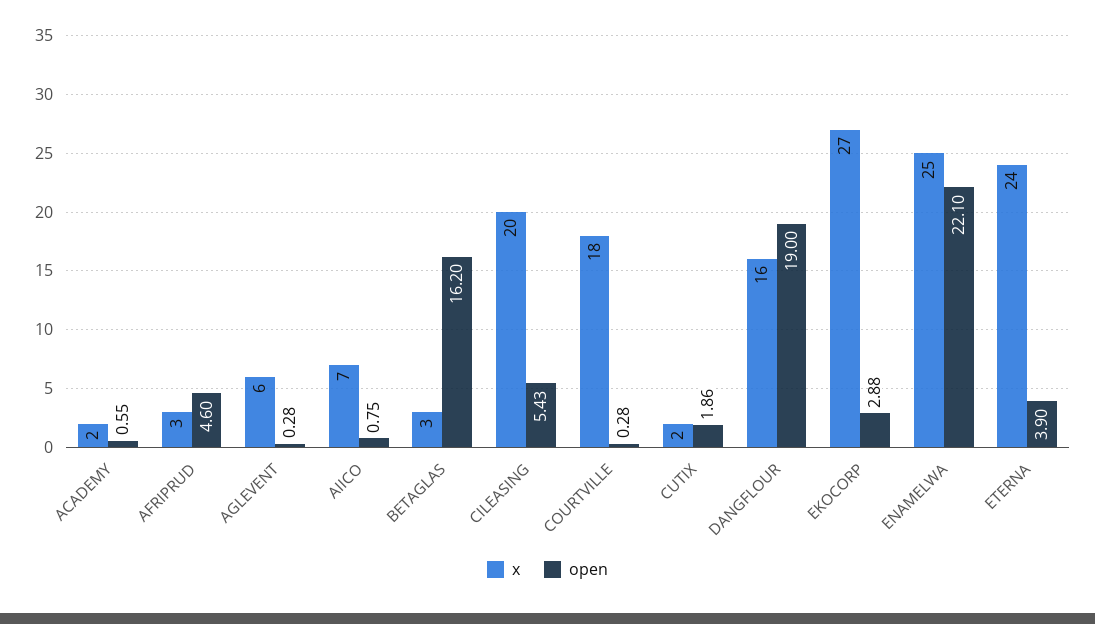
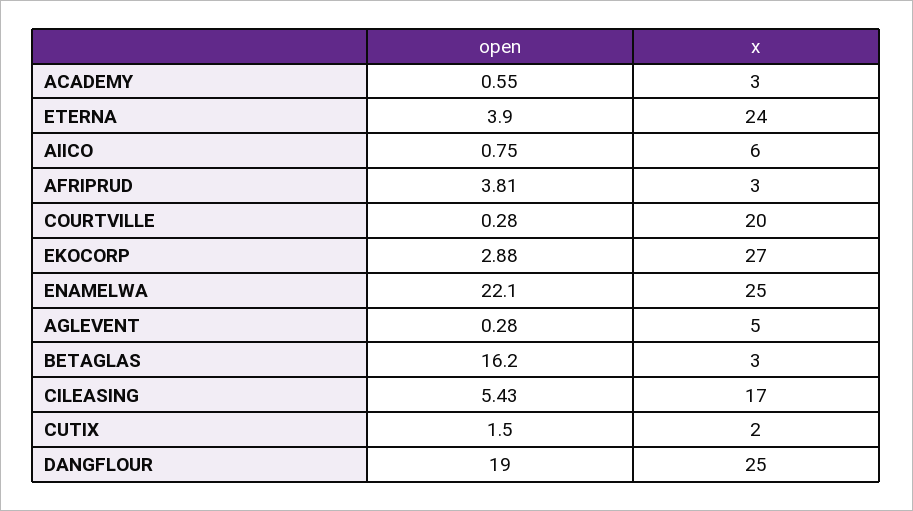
x, ACADEMY: 2 -> 3
open, AFRIPRUD: 4.6 -> 3.81
x, AGLEVENT: 6 -> 5
x, AIICO: 7 -> 6
x, CILEASING: 20 -> 17
x, COURTVILLE: 18 -> 20
open, CUTIX: 1.86 -> 1.5
x, DANGFLOUR: 16 -> 25

